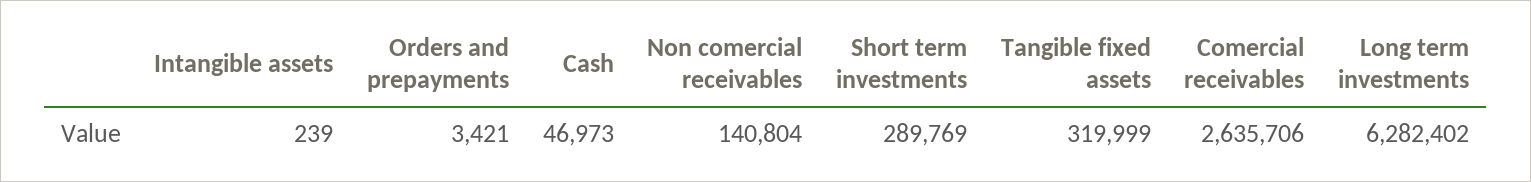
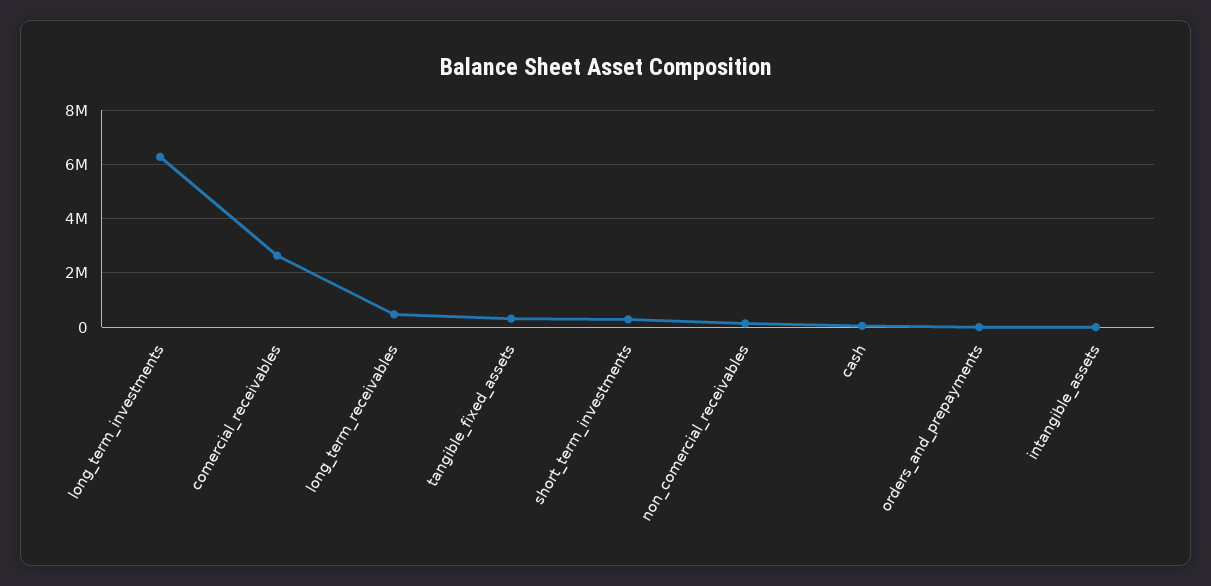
long_term_receivables: none -> 500000

